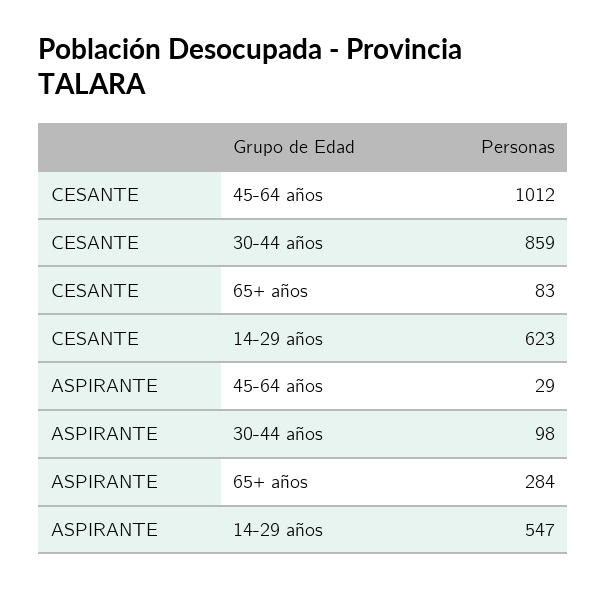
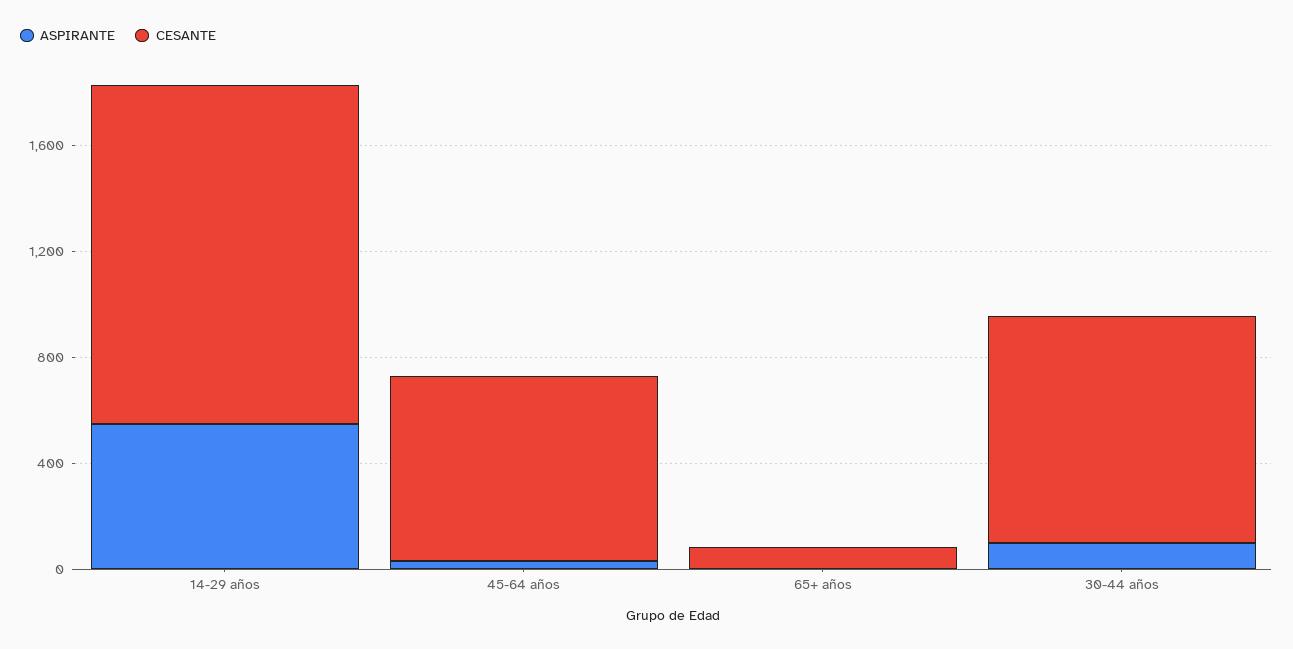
CESANTE, 45-64 años: 1012 -> 700
CESANTE, 14-29 años: 623 -> 1300
ASPIRANTE, 65+ años: 284 -> 0

